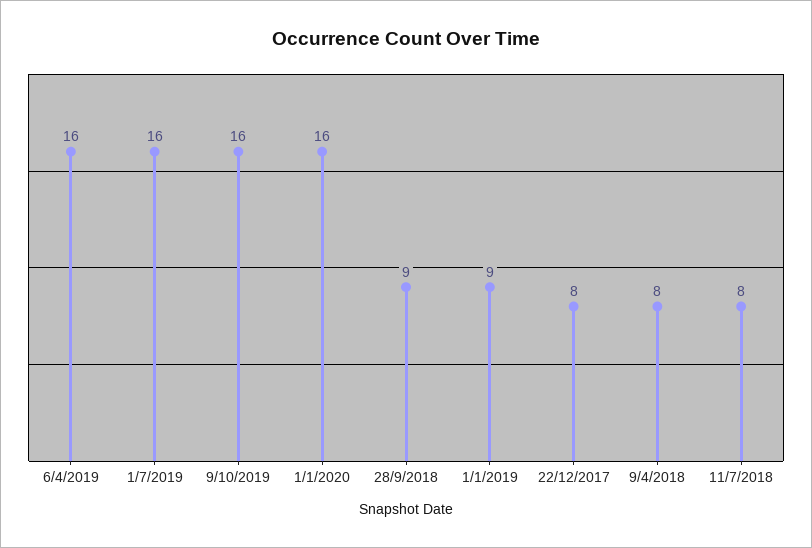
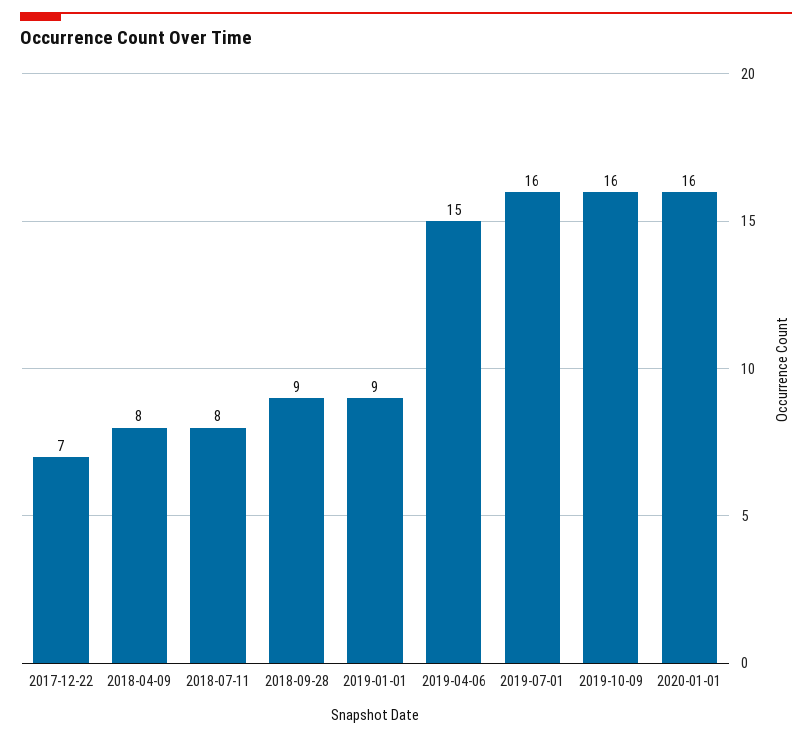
6/4/2019: 16 -> 15
22/12/2017: 8 -> 7

